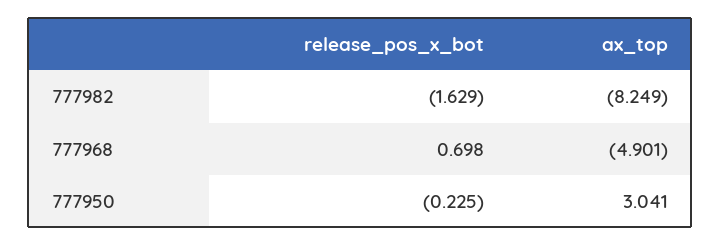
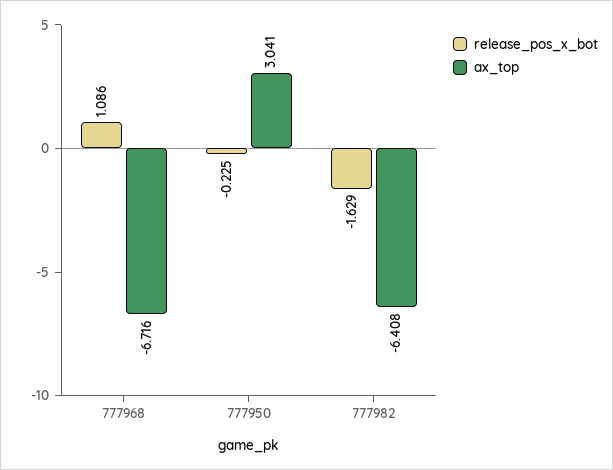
ax_top, 777982: -8.249 -> -6.408
release_pos_x_bot, 777968: 0.698 -> 1.086
ax_top, 777968: -4.901 -> -6.716

